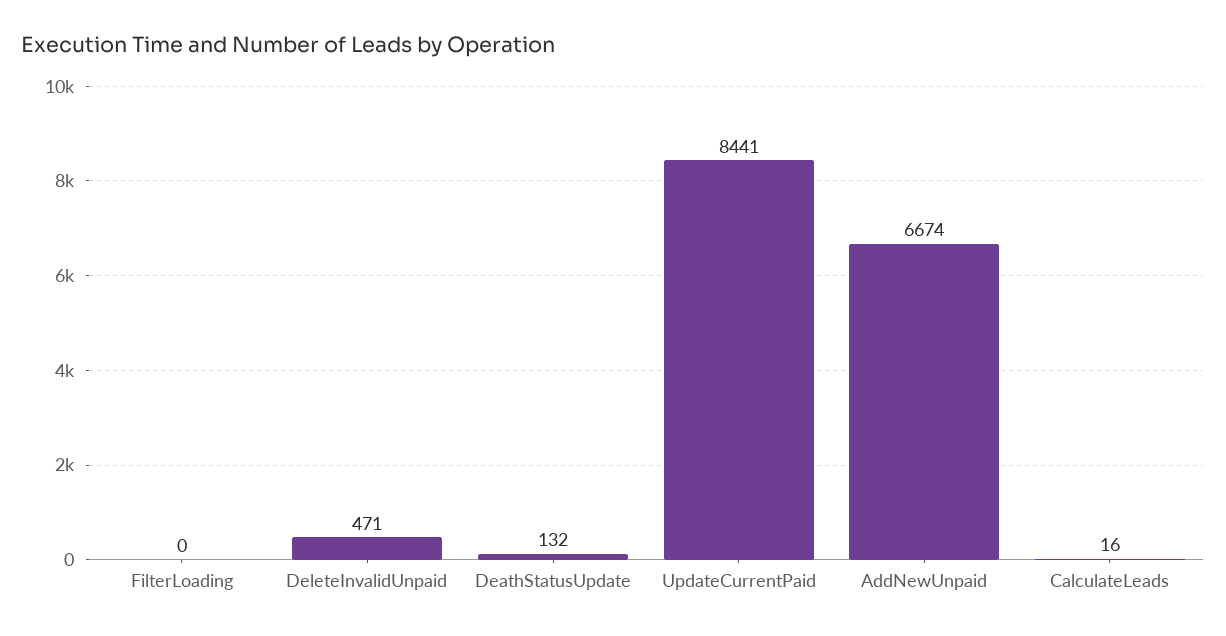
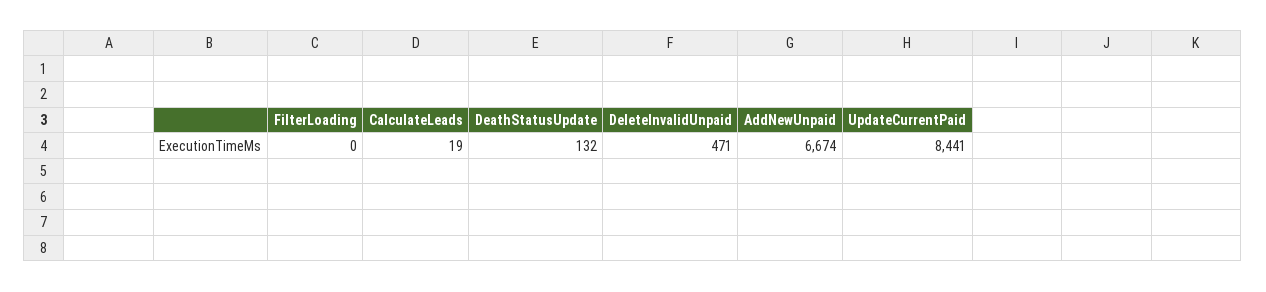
CalculateLeads: 16 -> 19

